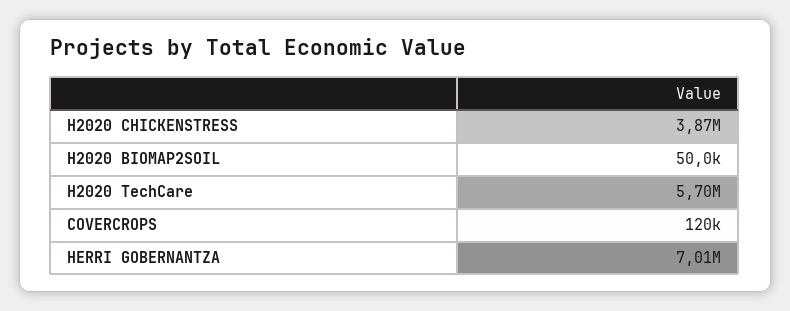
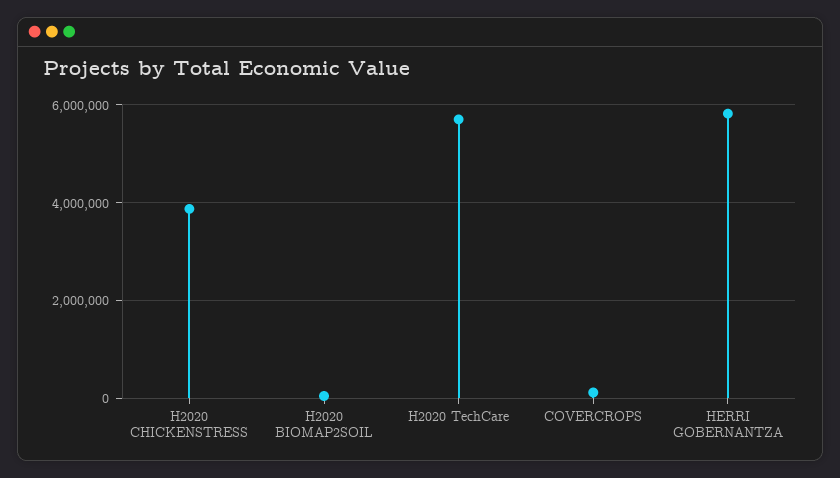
HERRI GOBERNANTZA: 7010000 -> 5800000

